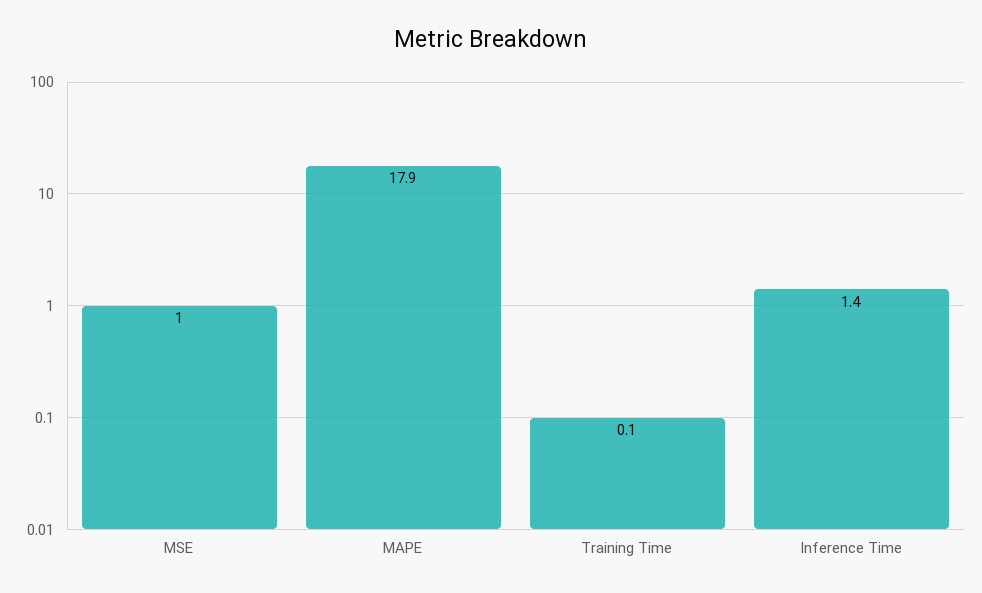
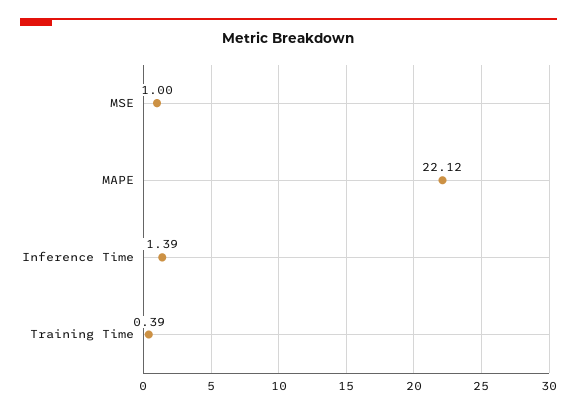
MAPE: 17.9 -> 22.12
Training Time: 0.1 -> 0.39

